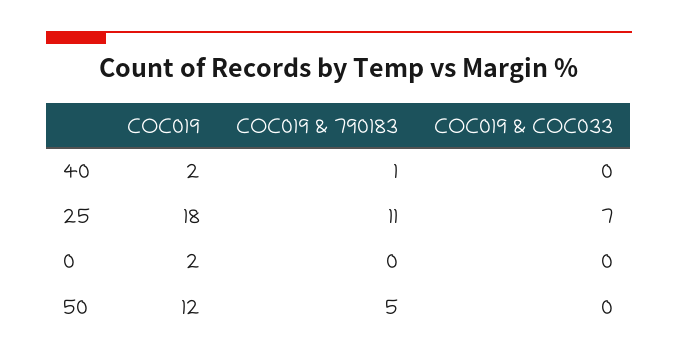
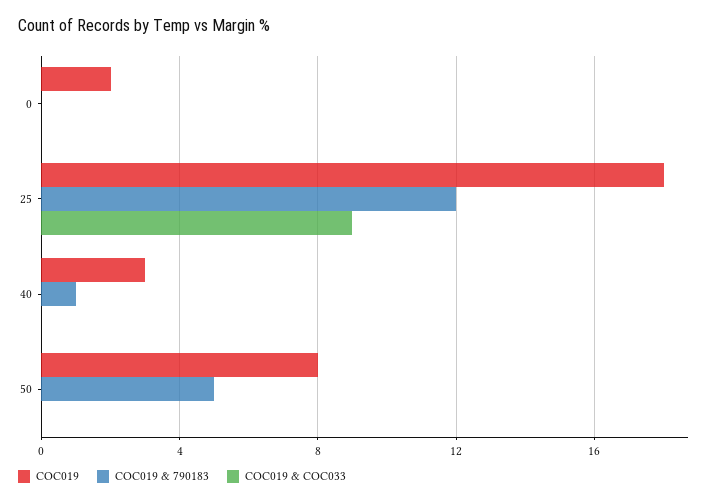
COC019, 40: 2 -> 3
COC019 & 790183, 25: 11 -> 12
COC019 & COC033, 25: 7 -> 9
COC019, 50: 12 -> 8

